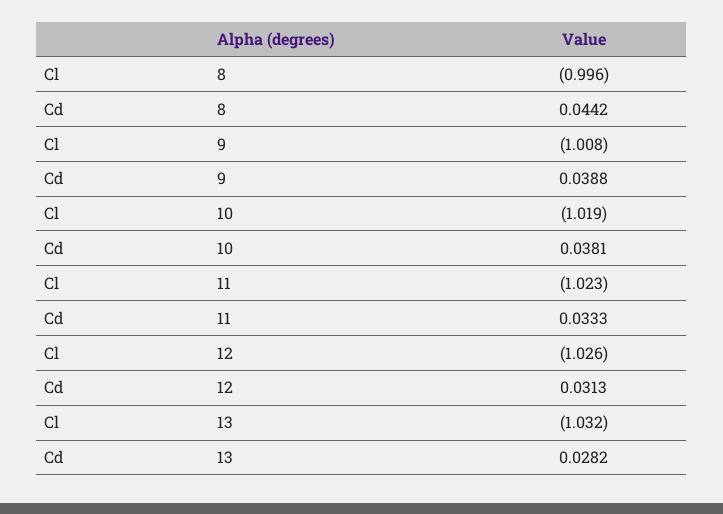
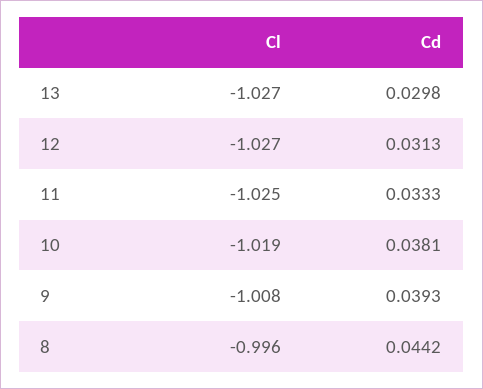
Cd, 9: 0.0388 -> 0.0393
Cl, 11: -1.023 -> -1.025
Cl, 12: -1.026 -> -1.027
Cl, 13: -1.032 -> -1.027
Cd, 13: 0.0282 -> 0.0298

